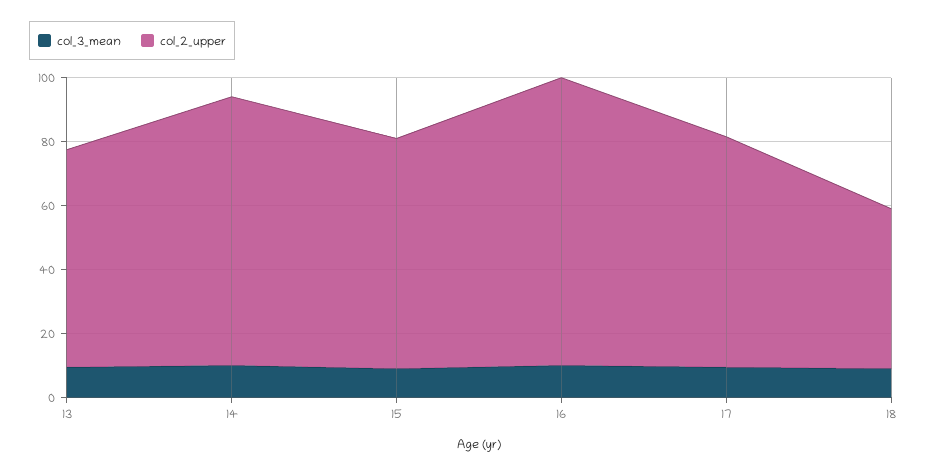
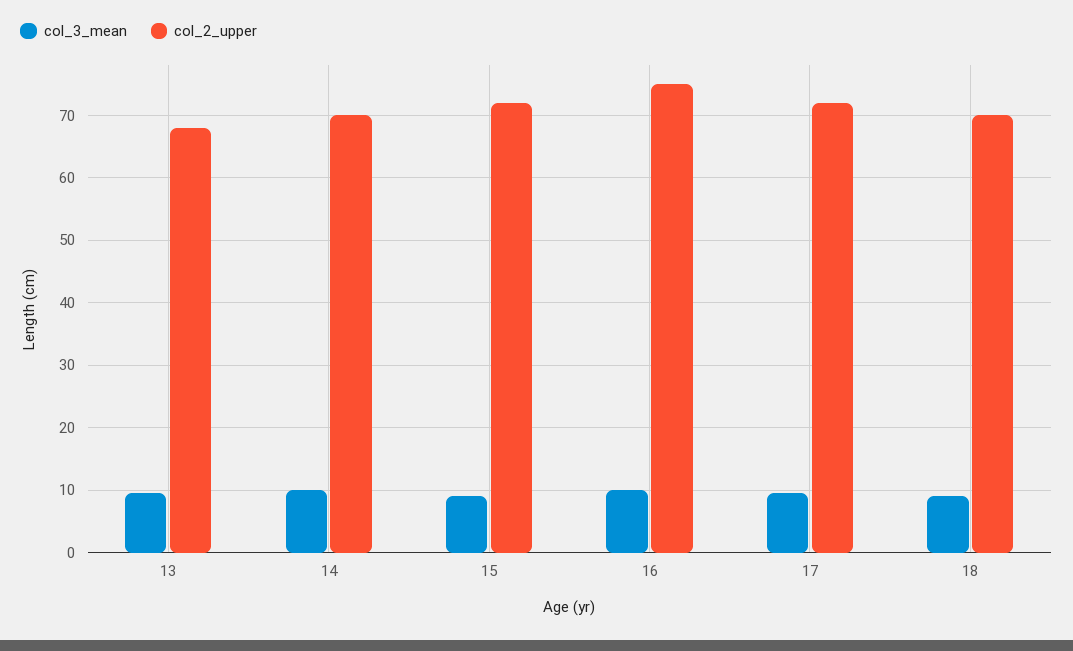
col_2_upper, 14: 85 -> 70
col_2_upper, 16: 90 -> 75
col_2_upper, 18: 50 -> 70

